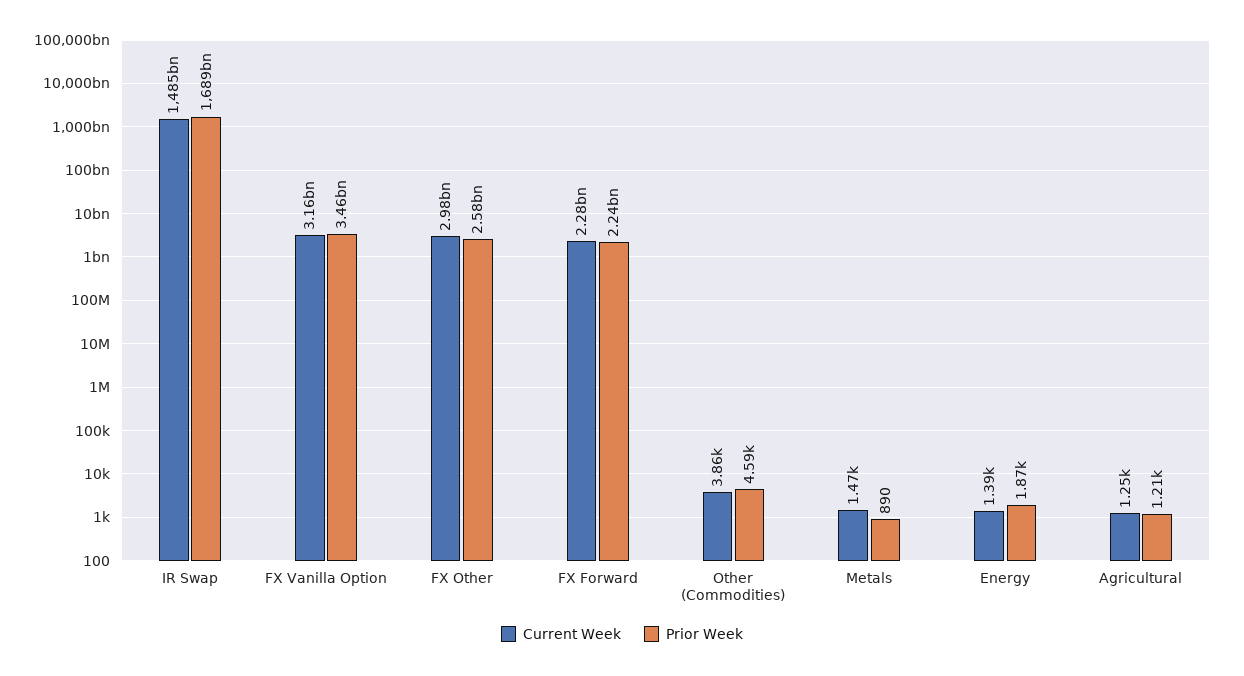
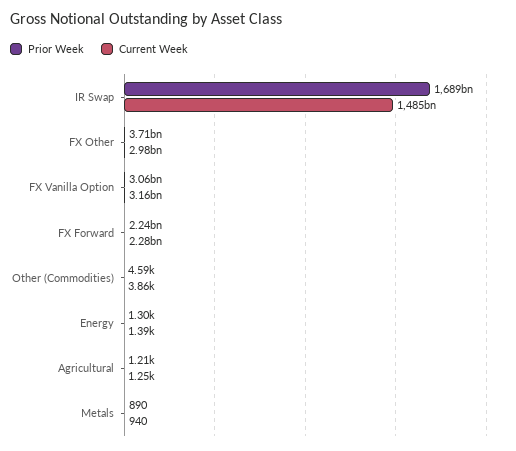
Prior Week, FX Vanilla Option: 3460000000 -> 3060000000
Prior Week, FX Other: 2580000000 -> 3710000000
Current Week, Metals: 1470 -> 940
Prior Week, Energy: 1870 -> 1300

